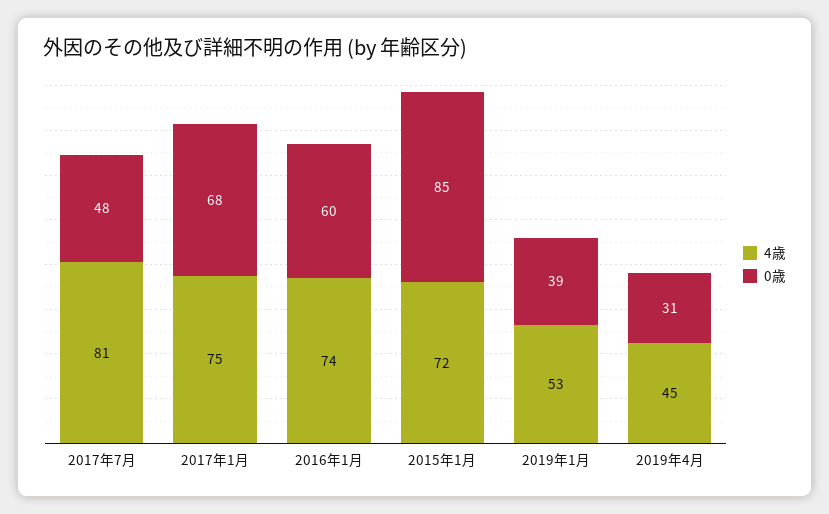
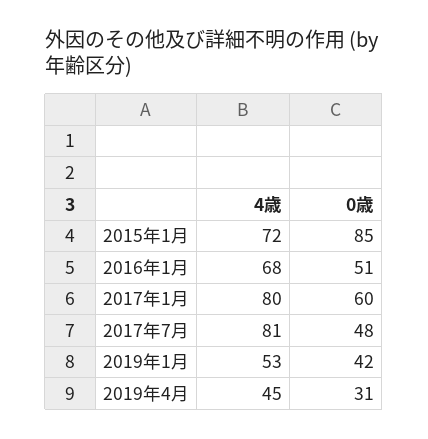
4歳, 2017年1月: 75 -> 80
0歳, 2017年1月: 68 -> 60
4歳, 2016年1月: 74 -> 68
0歳, 2016年1月: 60 -> 51
0歳, 2019年1月: 39 -> 42

